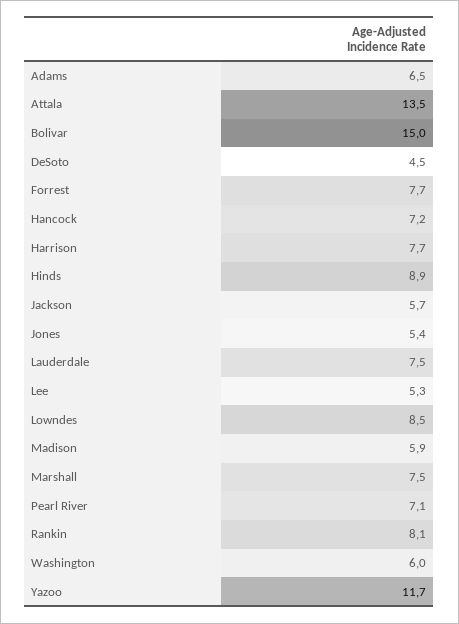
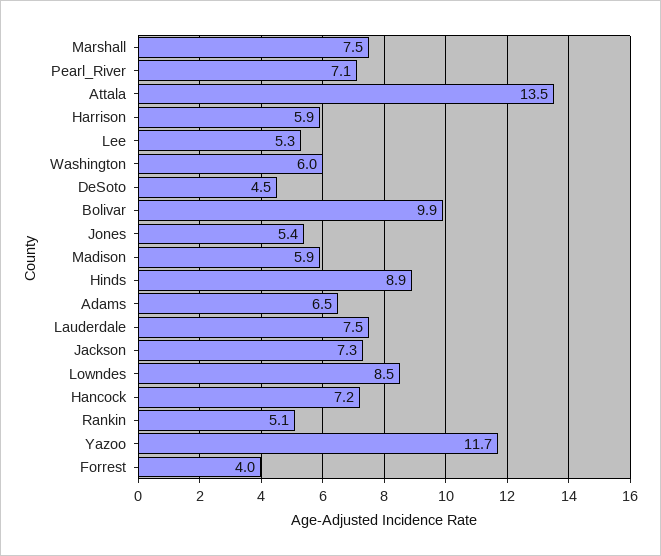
Bolivar: 15 -> 9.9
Forrest: 7.7 -> 4
Harrison: 7.7 -> 5.9
Jackson: 5.7 -> 7.3
Rankin: 8.1 -> 5.1

